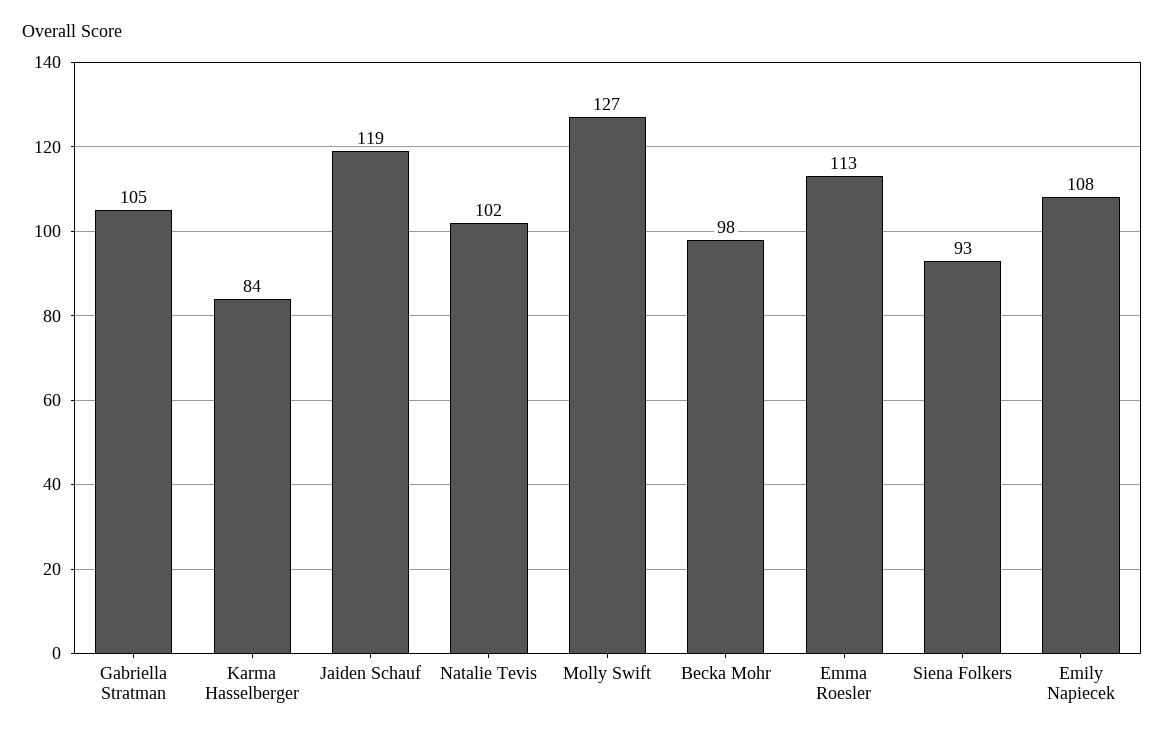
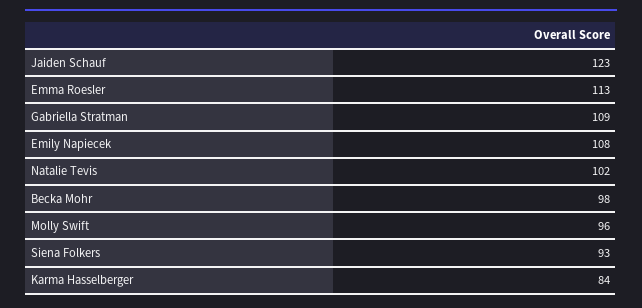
Gabriella Stratman: 105 -> 109
Jaiden Schauf: 119 -> 123
Molly Swift: 127 -> 96

